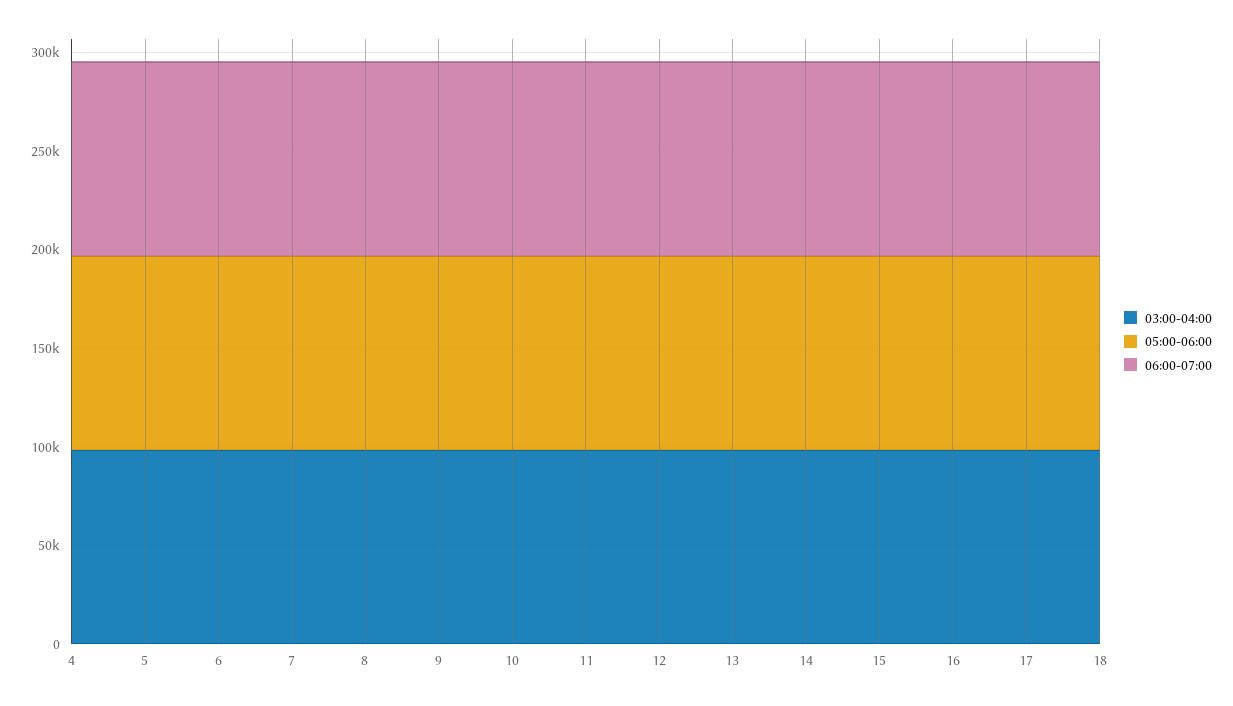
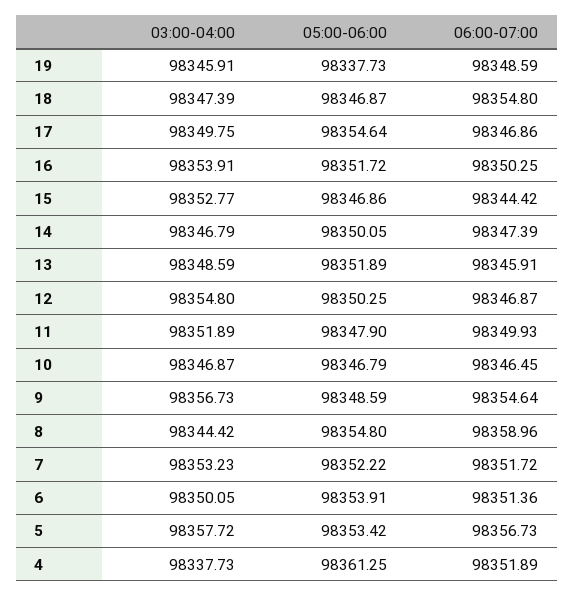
03:00-04:00, 19: none -> 98345.91
05:00-06:00, 19: none -> 98337.73
06:00-07:00, 19: none -> 98348.59

